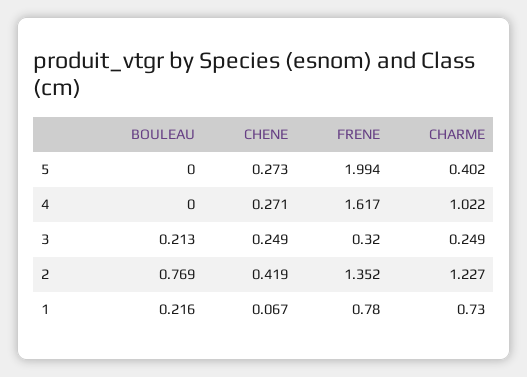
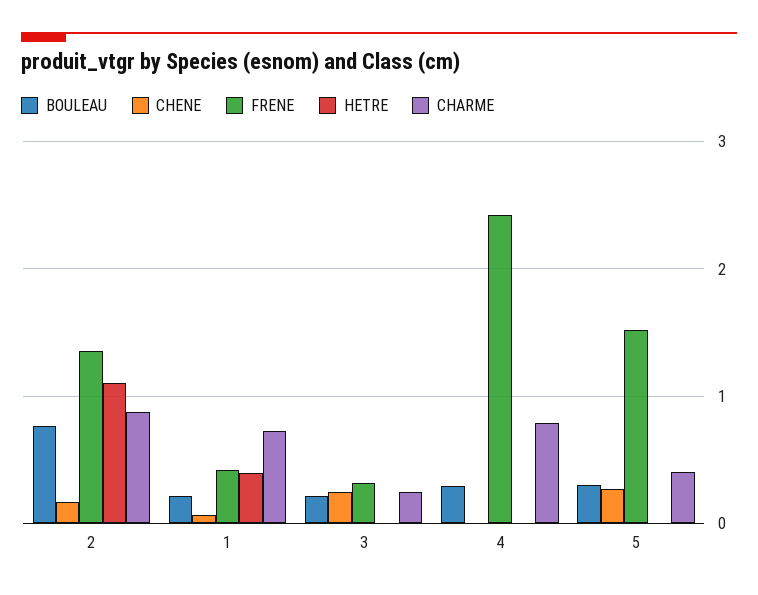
BOULEAU, 5: 0 -> 0.3
FRENE, 5: 1.994 -> 1.5
BOULEAU, 4: 0 -> 0.3
CHENE, 4: 0.271 -> 0
FRENE, 4: 1.617 -> 2.4
CHARME, 4: 1.022 -> 0.8
CHENE, 2: 0.419 -> 0.2
CHARME, 2: 1.227 -> 0.9
FRENE, 1: 0.78 -> 0.4
HETRE, 2: none -> 1.1
HETRE, 1: none -> 0.4
HETRE, 3: none -> 0
HETRE, 4: none -> 0
HETRE, 5: none -> 0

